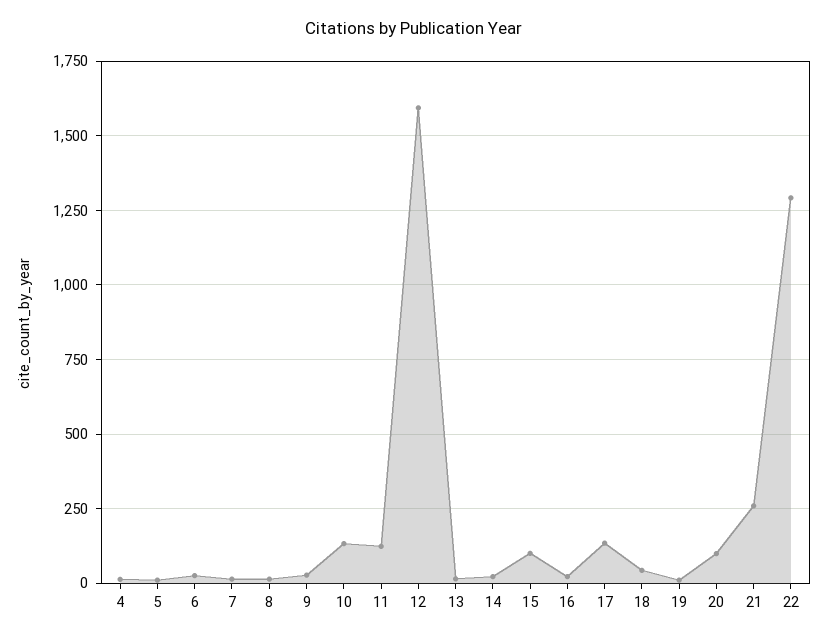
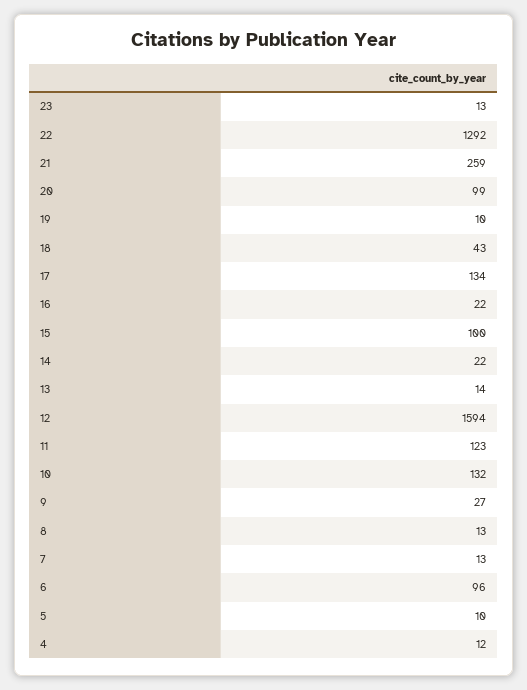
6: 25 -> 96
23: none -> 13

